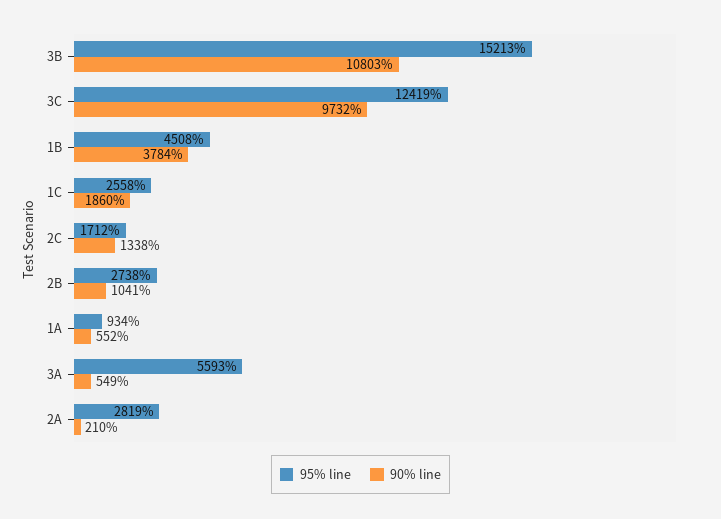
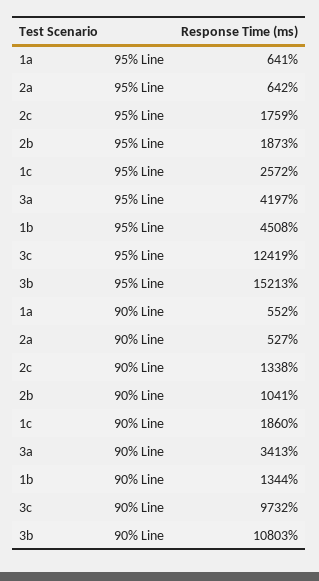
90% line, 1B: 3784 -> 1344
95% line, 1C: 2558 -> 2572
95% line, 2C: 1712 -> 1759
95% line, 2B: 2738 -> 1873
95% line, 1A: 934 -> 641
95% line, 3A: 5593 -> 4197
90% line, 3A: 549 -> 3413
95% line, 2A: 2819 -> 642
90% line, 2A: 210 -> 527

